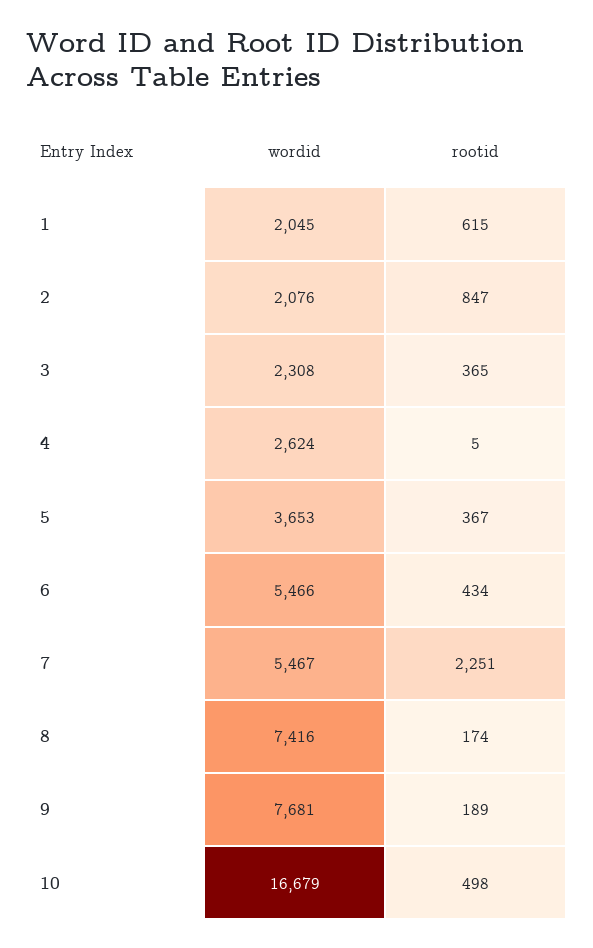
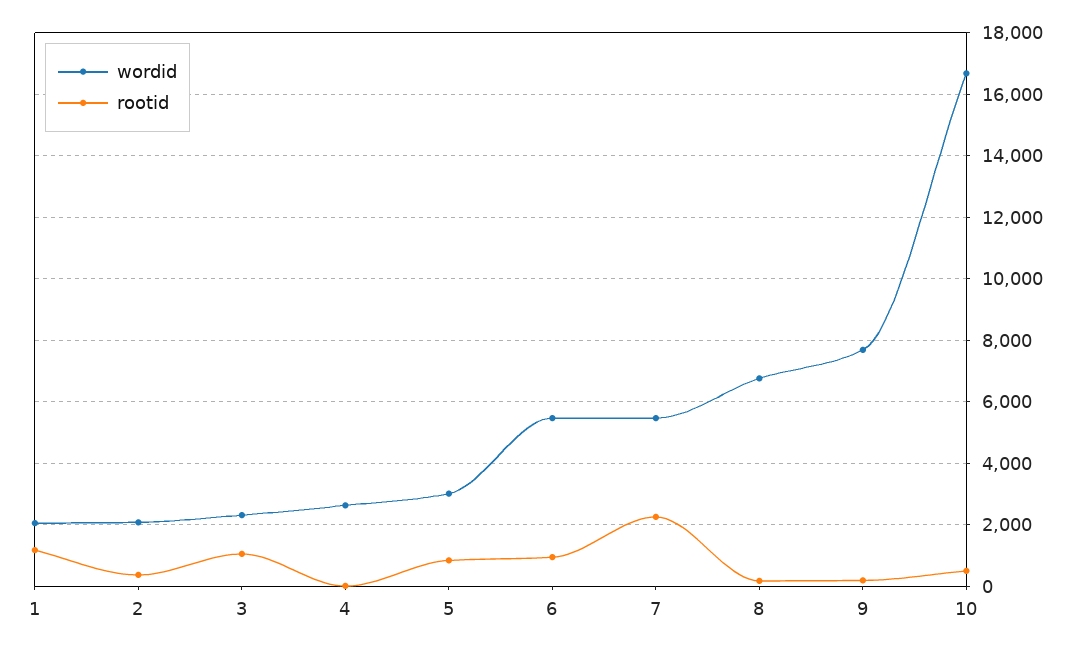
rootid, 1: 615 -> 1200
rootid, 2: 847 -> 400
rootid, 3: 365 -> 1000
wordid, 5: 3653 -> 3000
rootid, 5: 367 -> 800
rootid, 6: 434 -> 1000
wordid, 8: 7416 -> 6800

